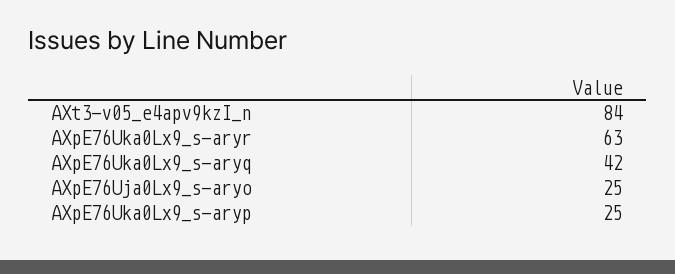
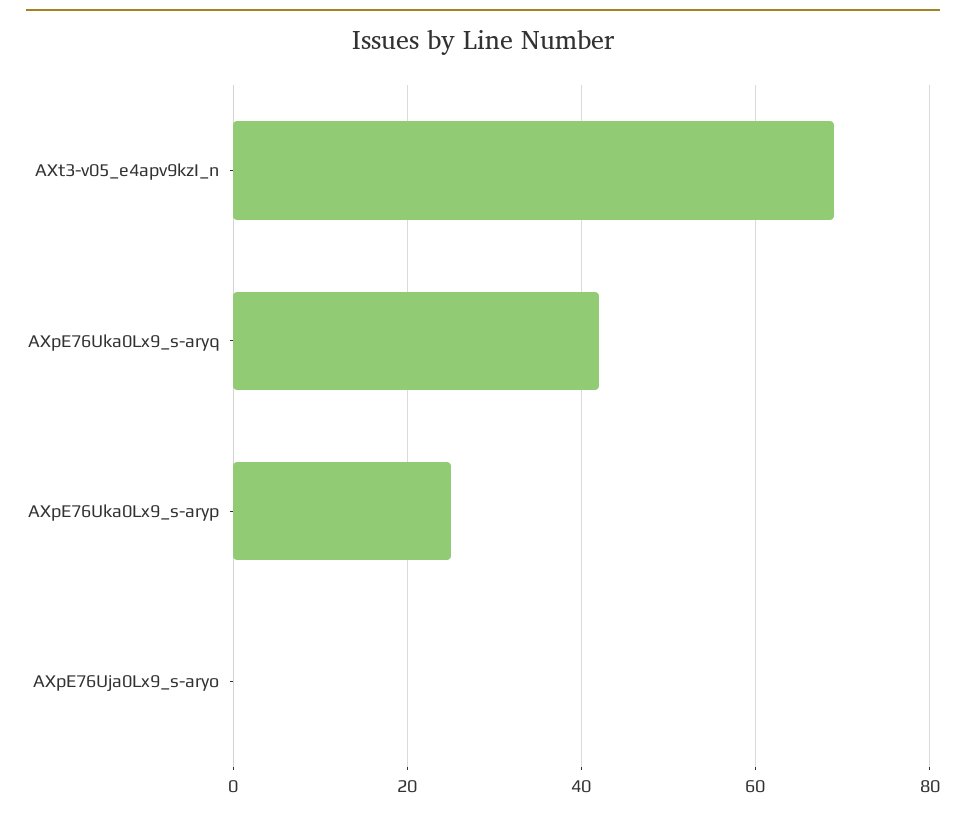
AXt3-v05_e4apv9kzI_n: 84 -> 70
AXpE76Uka0Lx9_s-aryr: 63 -> none
AXpE76Uja0Lx9_s-aryo: 25 -> 0

